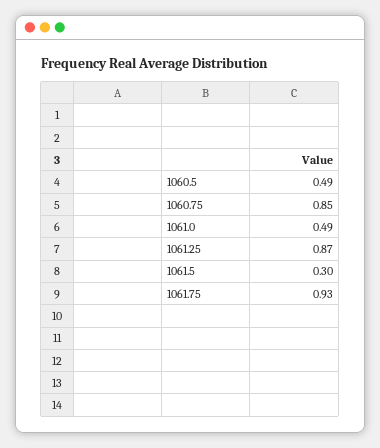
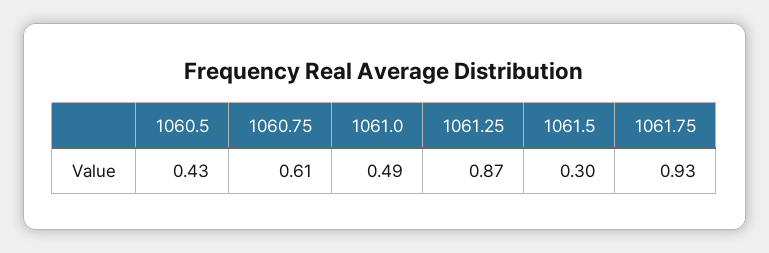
1060.5: 0.49 -> 0.43
1060.75: 0.85 -> 0.61

